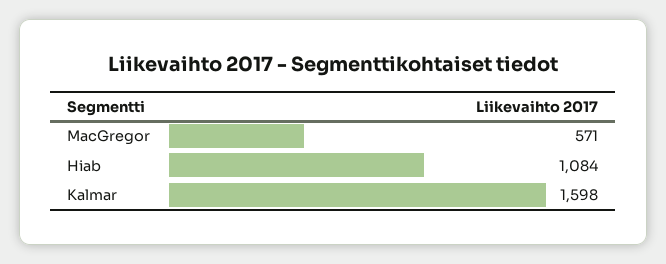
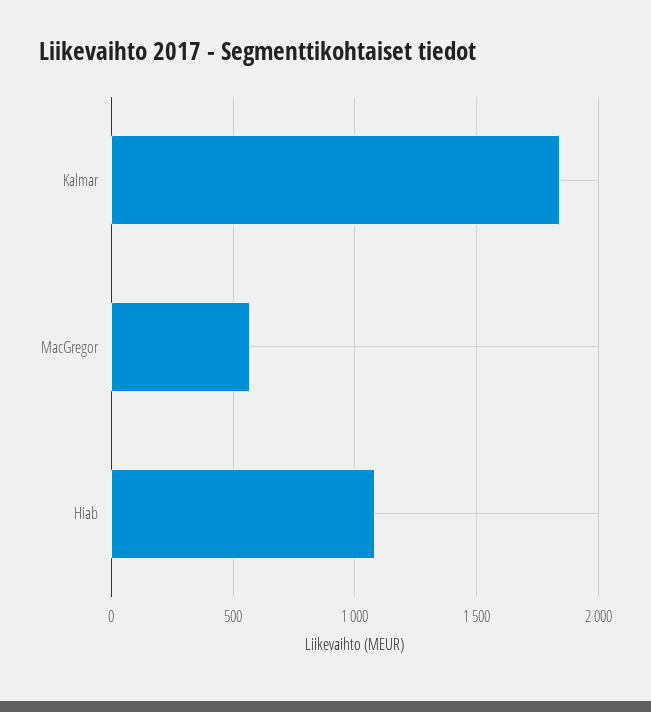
Kalmar: 1598 -> 1850

